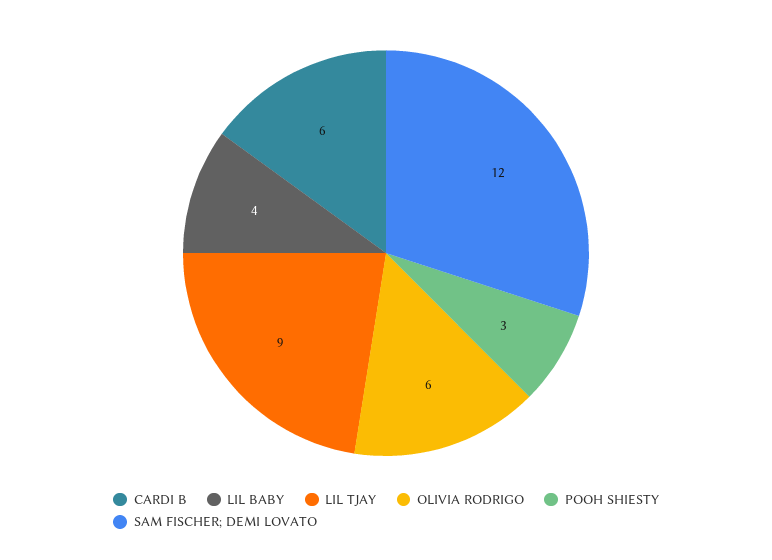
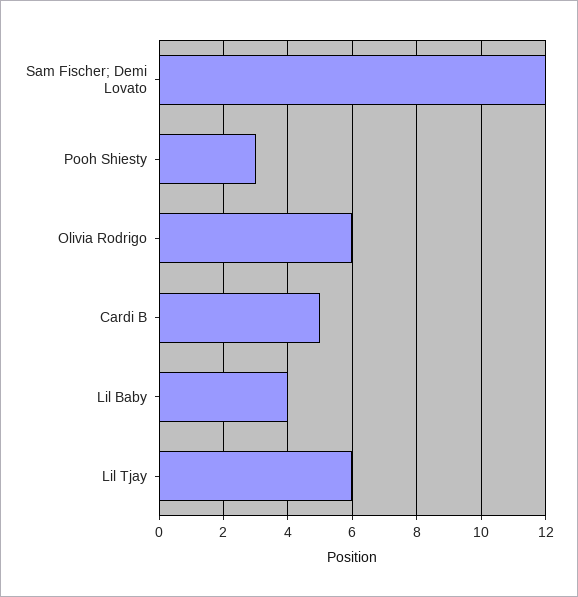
CARDI B: 6 -> 5
LIL TJAY: 9 -> 6

